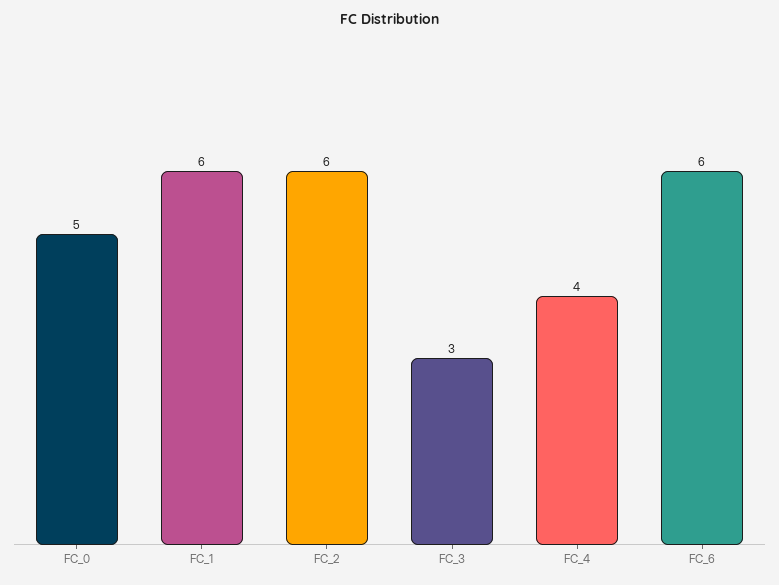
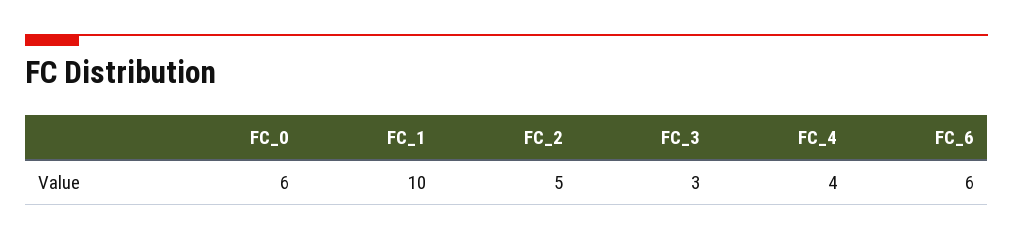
FC_0: 5 -> 6
FC_1: 6 -> 10
FC_2: 6 -> 5

